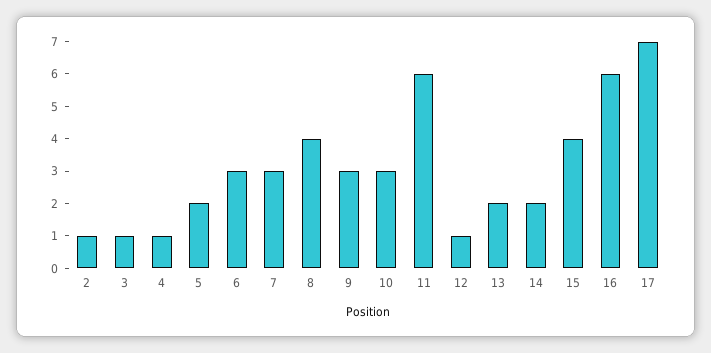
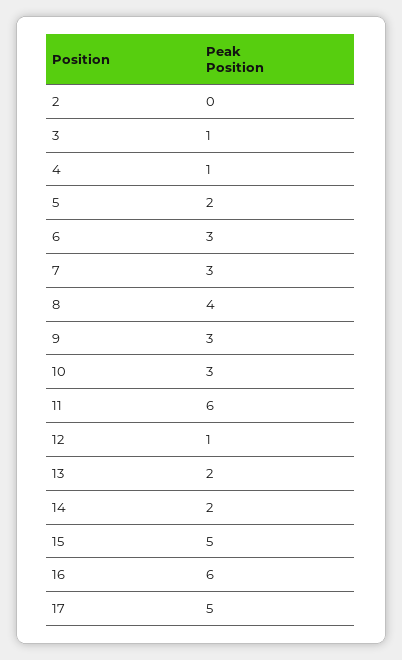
2: 1 -> 0
15: 4 -> 5
17: 7 -> 5

